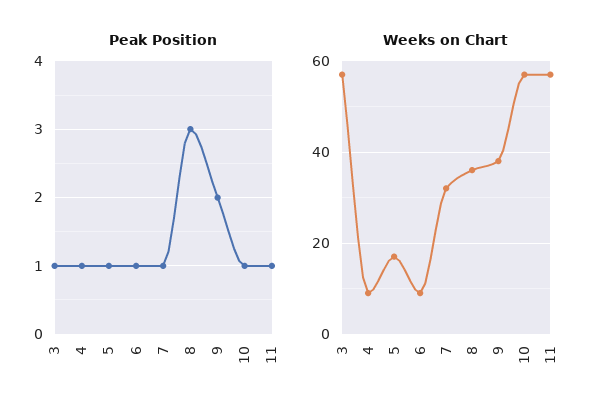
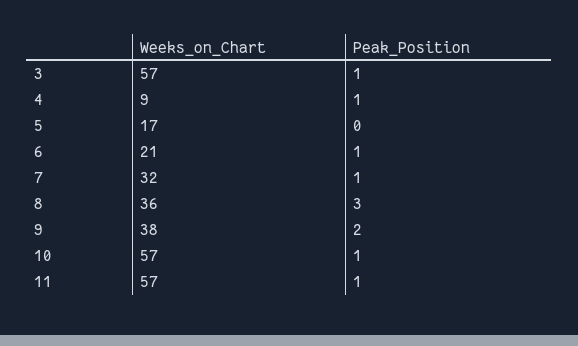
Peak Position, 5: 1 -> 0
Weeks on Chart, 6: 10 -> 21

